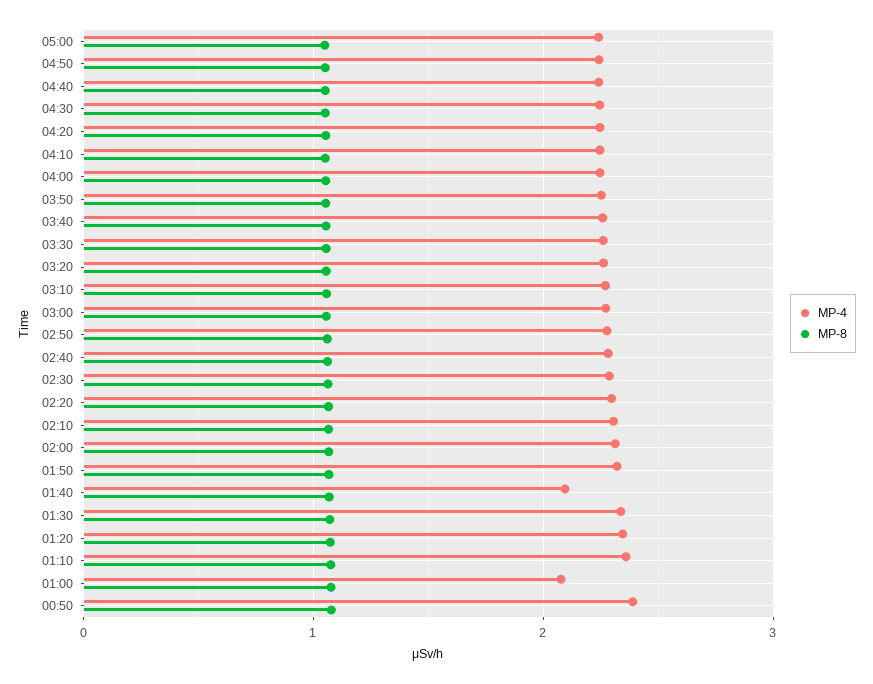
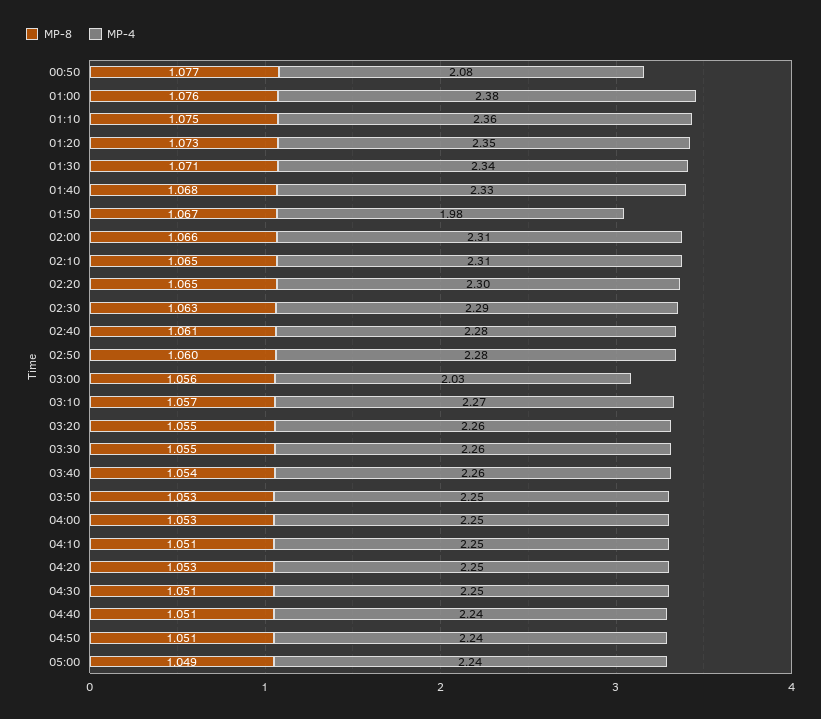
MP-4, 03:00: 2.3 -> 2.03
MP-4, 01:50: 2.3 -> 1.98
MP-4, 01:40: 2.1 -> 2.33
MP-4, 01:00: 2.1 -> 2.38
MP-4, 00:50: 2.4 -> 2.08

